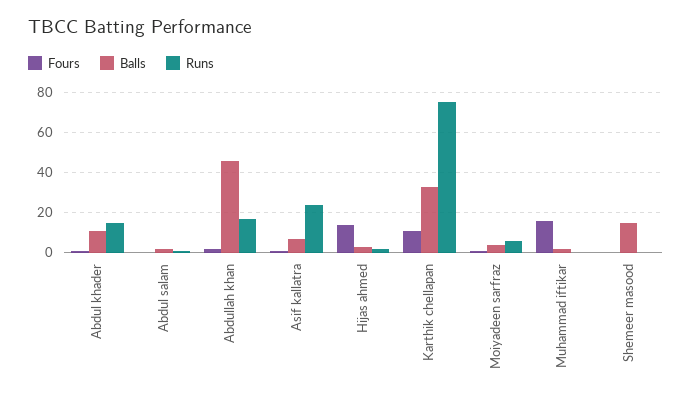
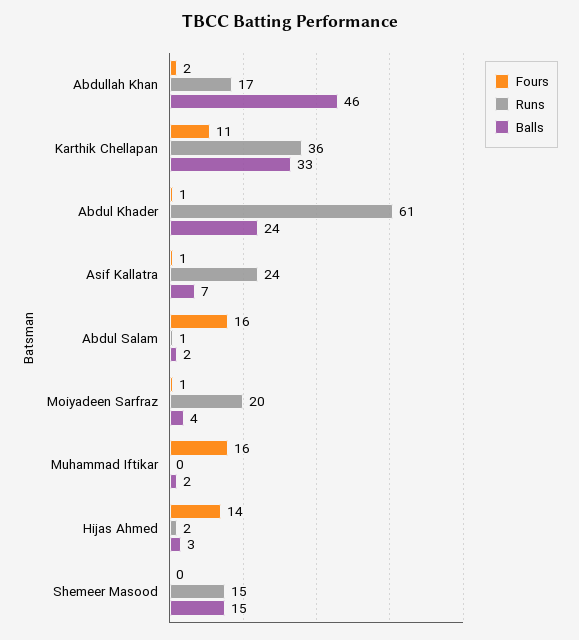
Balls, Abdul khader: 10 -> 24
Runs, Abdul khader: 15 -> 61
Fours, Abdul salam: 0 -> 16
Runs, Karthik chellapan: 75 -> 36
Runs, Moiyadeen sarfraz: 5 -> 20
Runs, Shemeer masood: 0 -> 15

